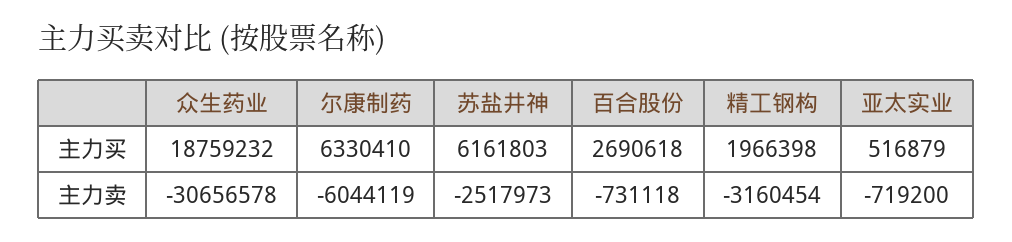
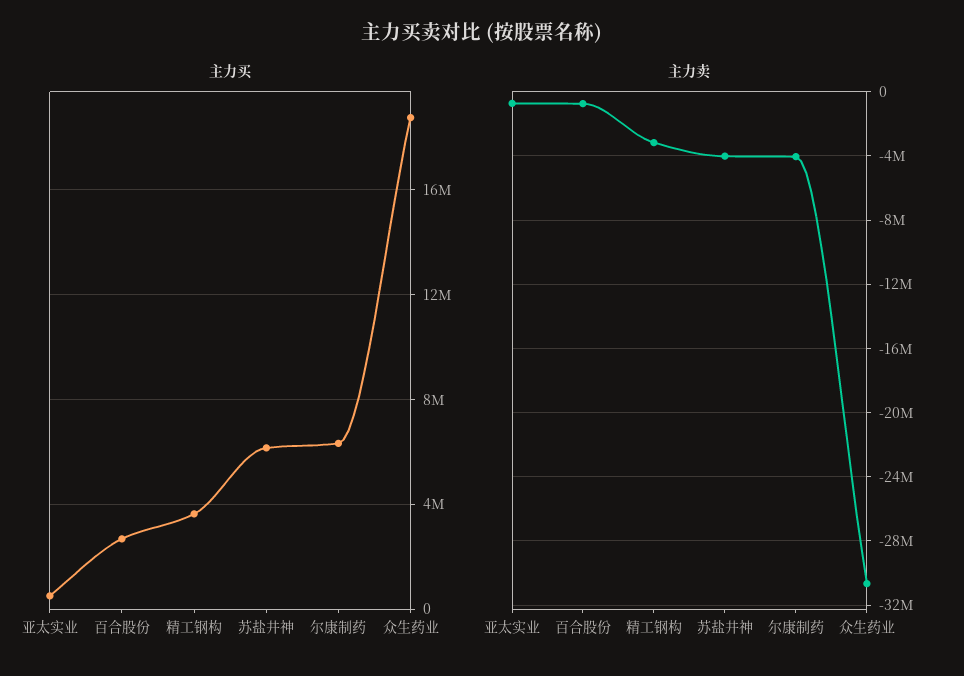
主力买, 精工钢构: 1966398 -> 3500000
主力卖, 尔康制药: -6044119 -> -4000000
主力卖, 苏盐井神: -2517973 -> -4000000

